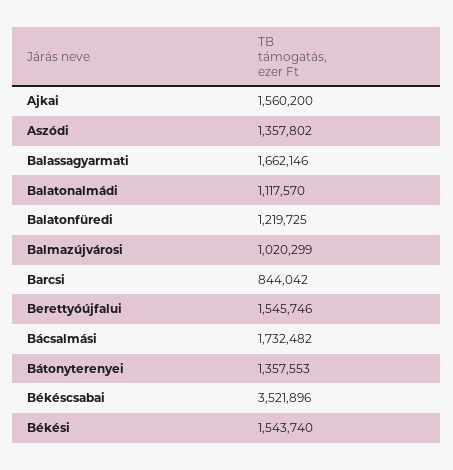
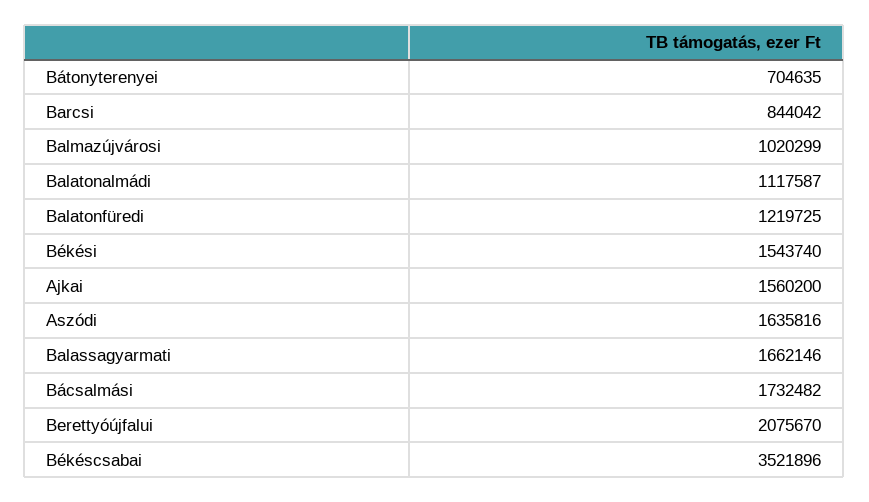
Aszódi: 1357802 -> 1635816
Balatonalmádi: 1117570 -> 1117587
Berettyóújfalui: 1545746 -> 2075670
Bátonyterenyei: 1357553 -> 704635

